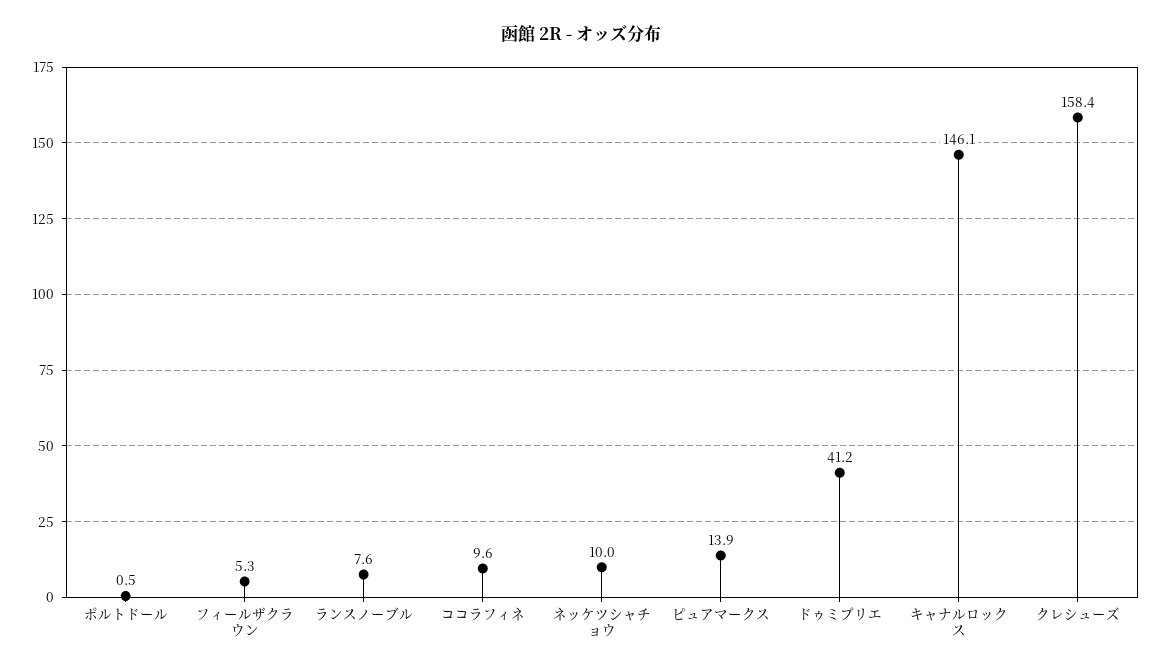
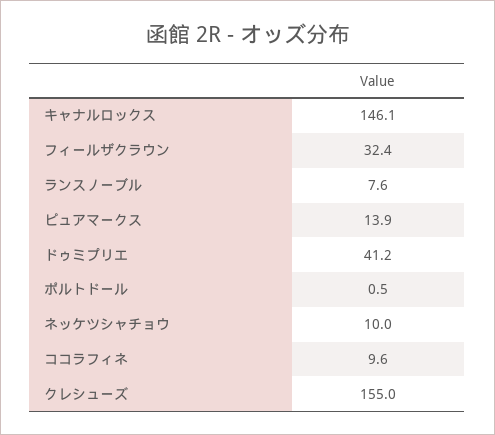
フィールザクラウン: 5.3 -> 32.4
クレシューズ: 158.4 -> 155

